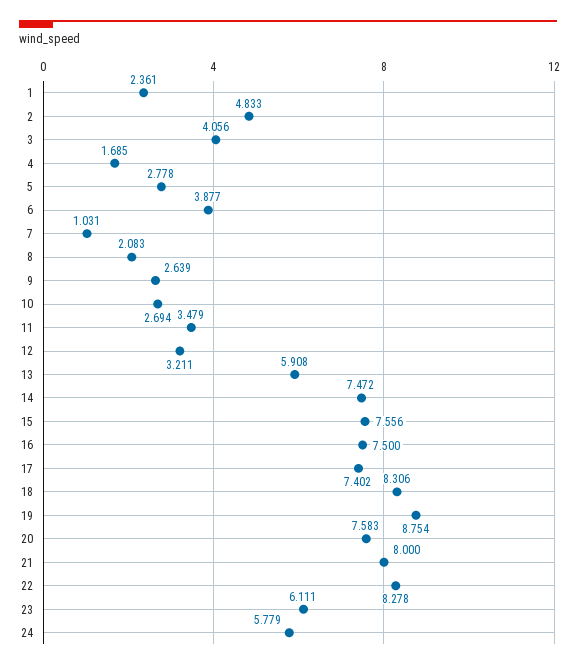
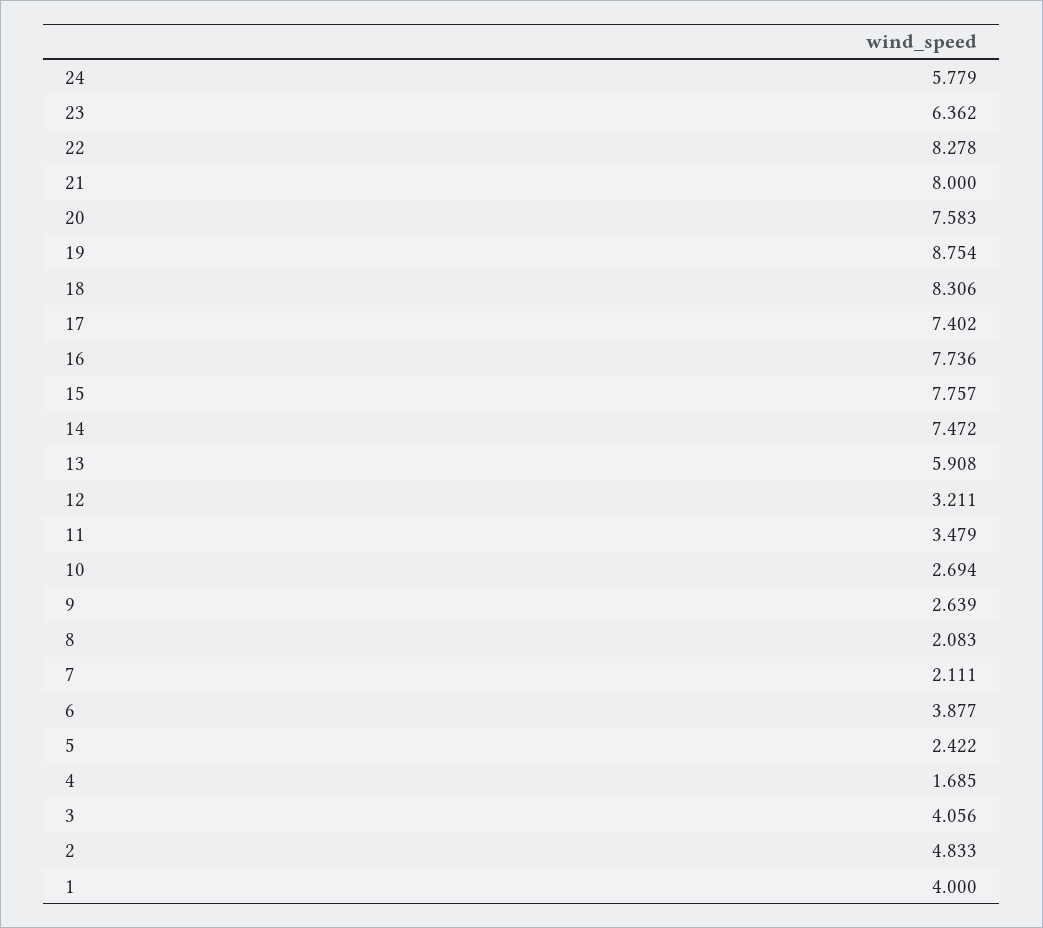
1: 2.361 -> 4
5: 2.778 -> 2.422
7: 1.031 -> 2.111
15: 7.556 -> 7.757
16: 7.5 -> 7.736
23: 6.111 -> 6.362

